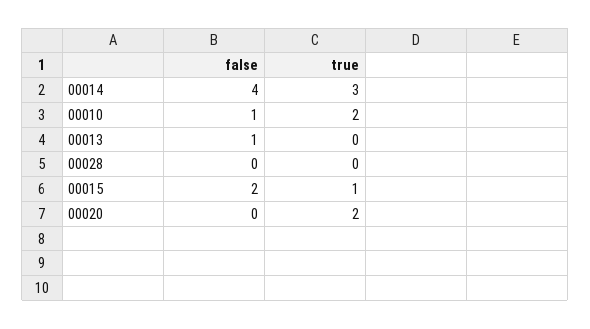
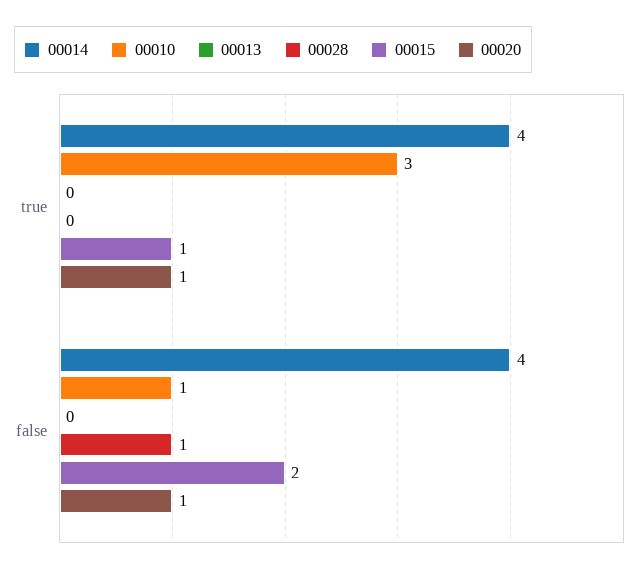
00014, true: 3 -> 4
00010, true: 2 -> 3
00013, false: 1 -> 0
00028, false: 0 -> 1
00020, false: 0 -> 1
00020, true: 2 -> 1

